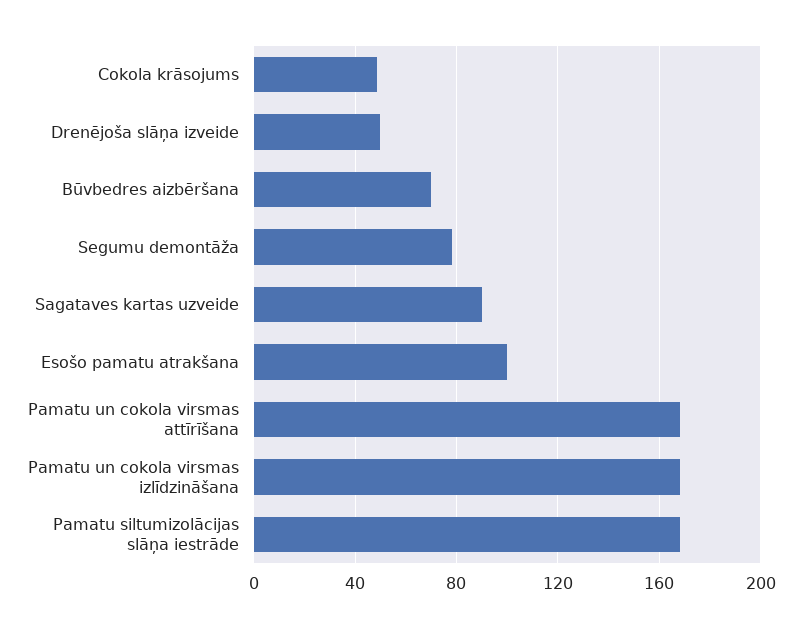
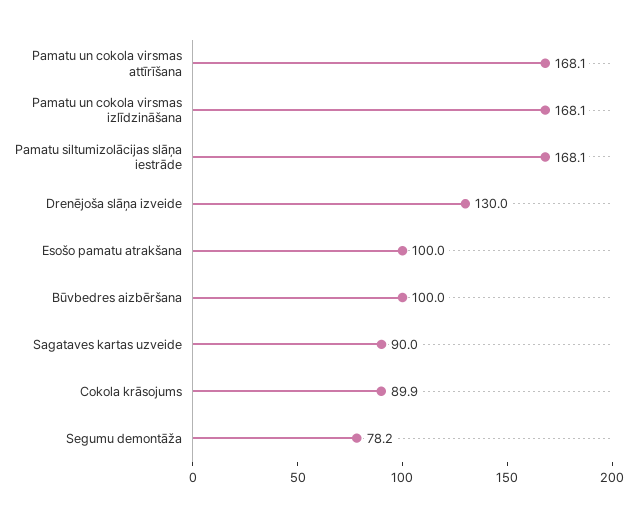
Cokola krāsojums: 50 -> 89.9
Drenējoša slāņa izveide: 50 -> 130
Būvbedres aizbēršana: 70 -> 100

